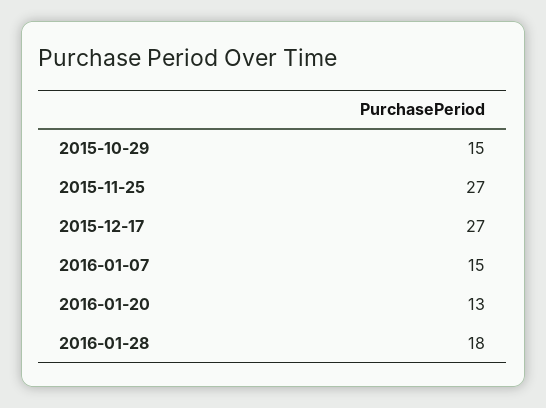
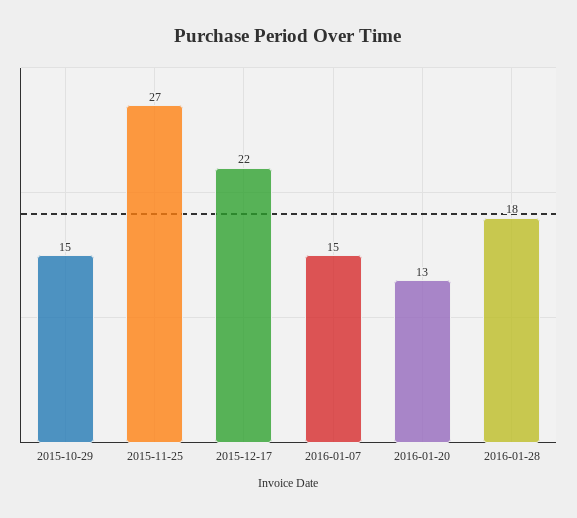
2015-12-17: 27 -> 22

